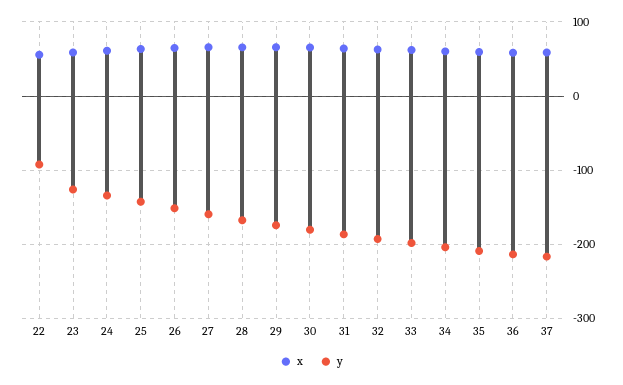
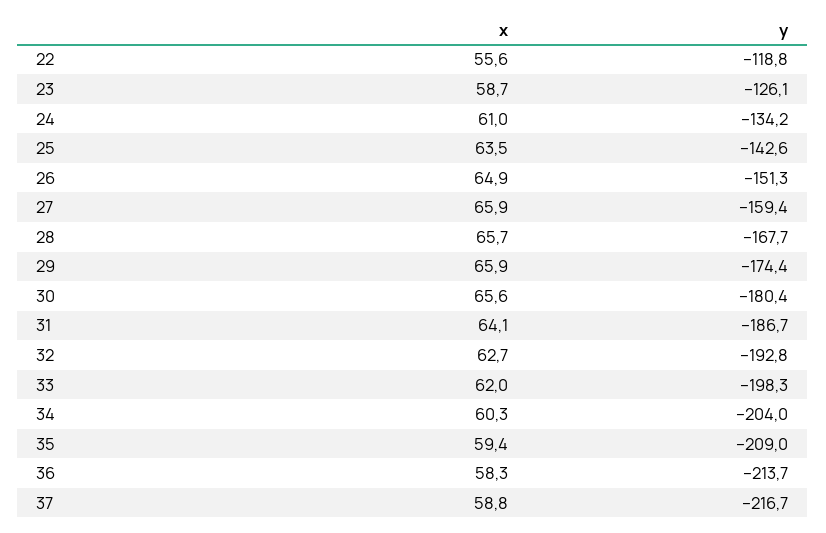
y, 22: -90 -> -118.8

